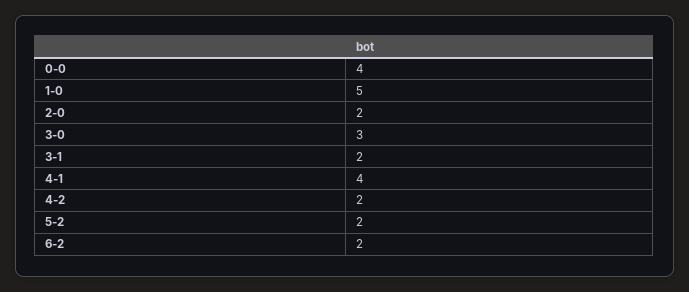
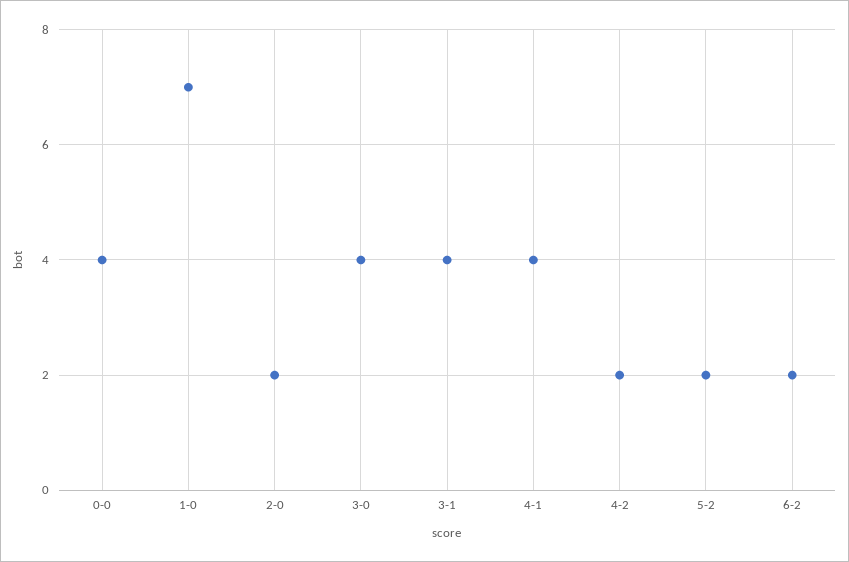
1-0: 5 -> 7
3-0: 3 -> 4
3-1: 2 -> 4

